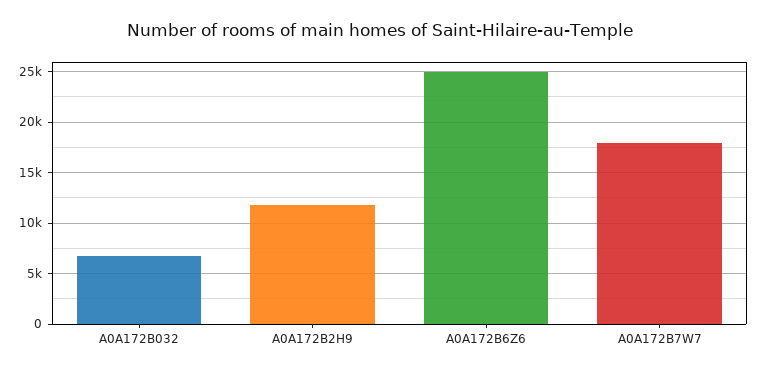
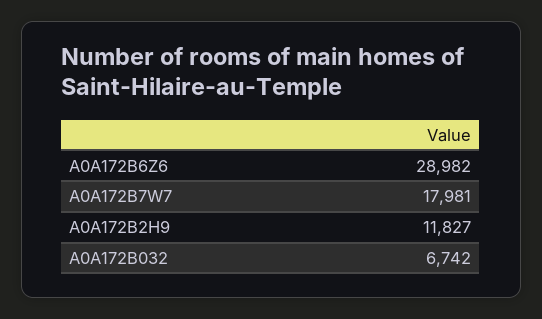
A0A172B6Z6: 25000 -> 28982

